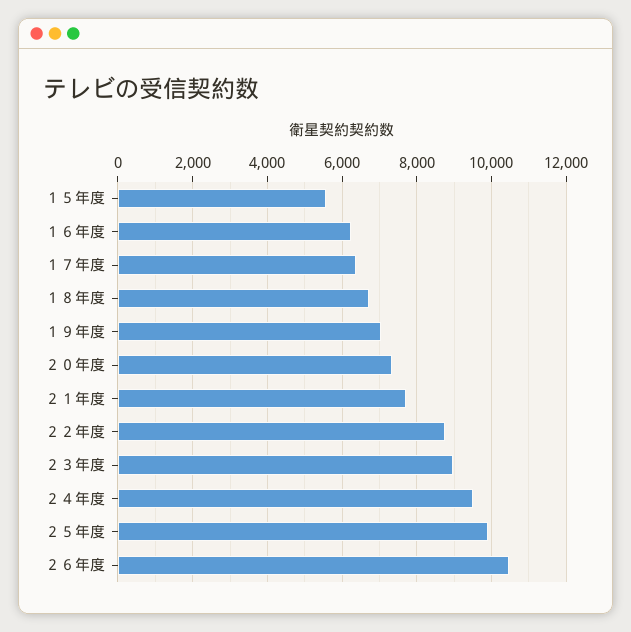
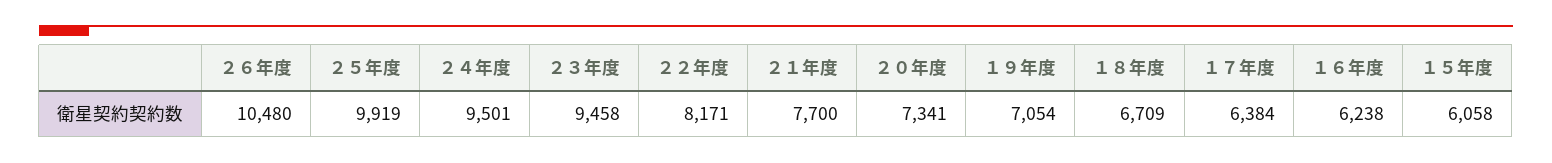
１５年度: 5600 -> 6058
２２年度: 8800 -> 8171
２３年度: 9000 -> 9458

